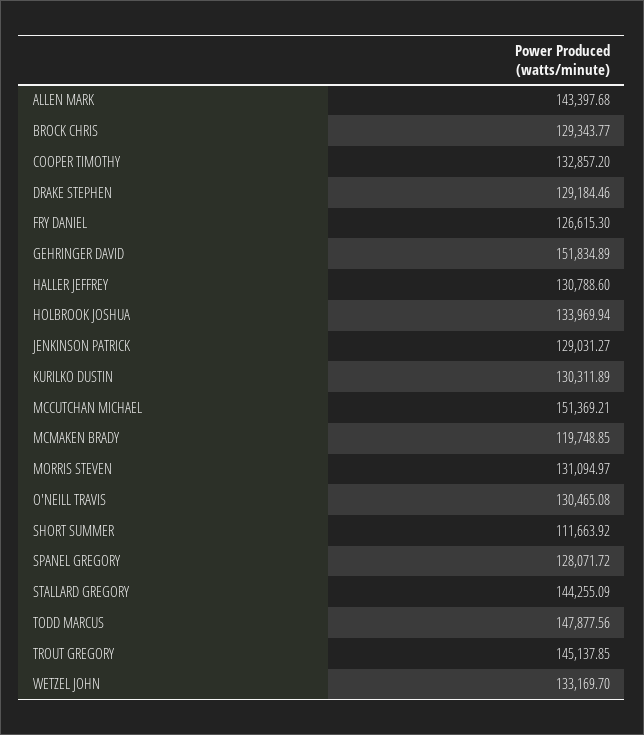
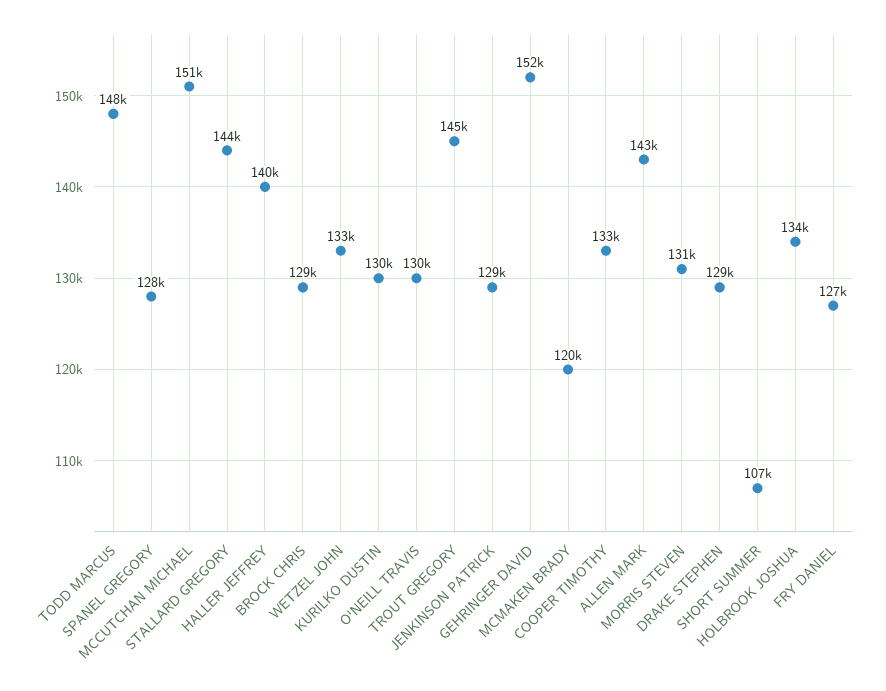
HALLER JEFFREY: 130788.6 -> 140000
SHORT SUMMER: 111663.92 -> 107000

